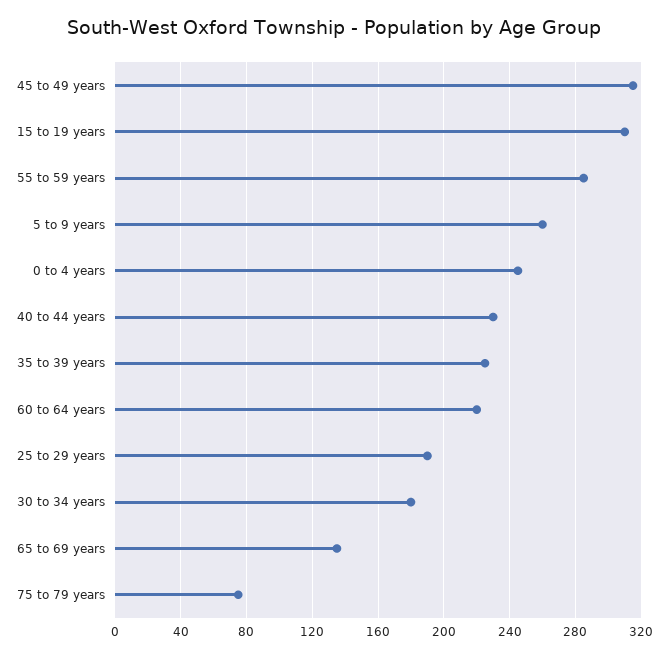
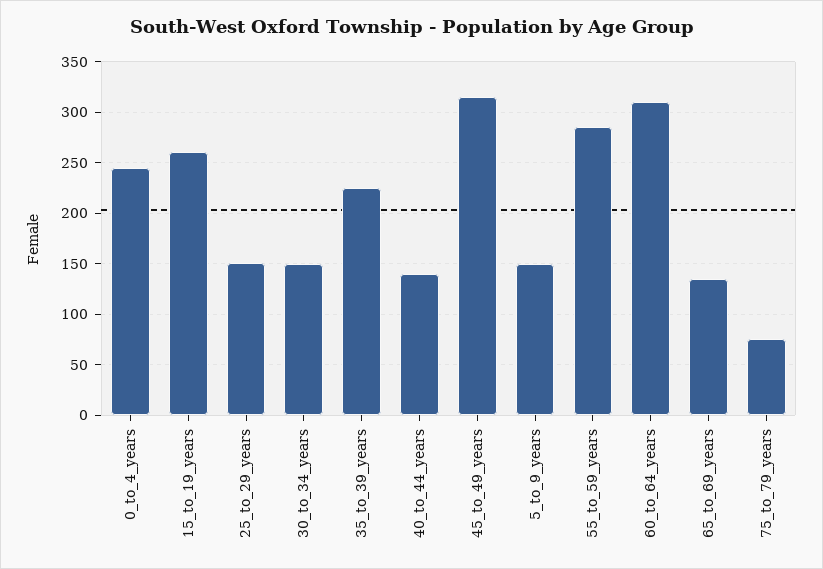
15 to 19 years: 310 -> 260
5 to 9 years: 260 -> 150
40 to 44 years: 230 -> 140
60 to 64 years: 220 -> 310
25 to 29 years: 190 -> 150
30 to 34 years: 180 -> 150

